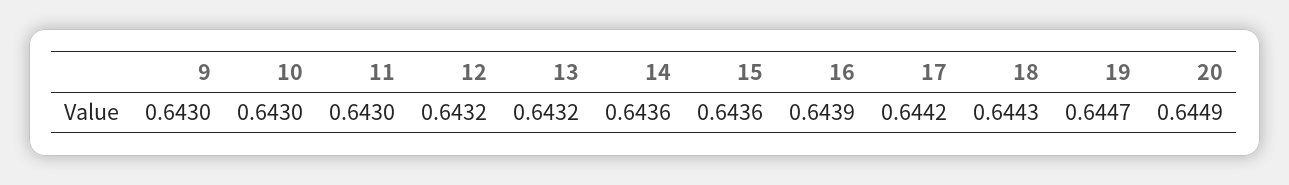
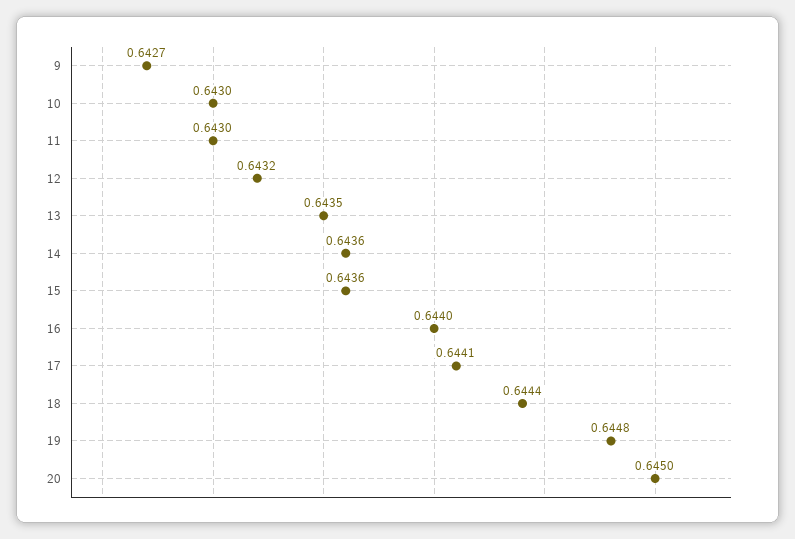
9: 0.643 -> 0.6427
13: 0.6432 -> 0.6435
16: 0.6439 -> 0.644
17: 0.6442 -> 0.6441
18: 0.6443 -> 0.6444
19: 0.6447 -> 0.6448
20: 0.6449 -> 0.645

